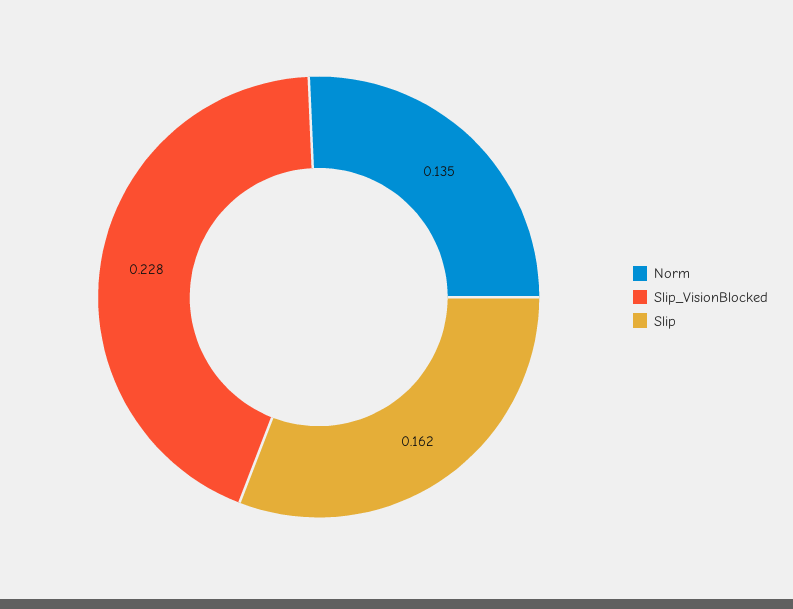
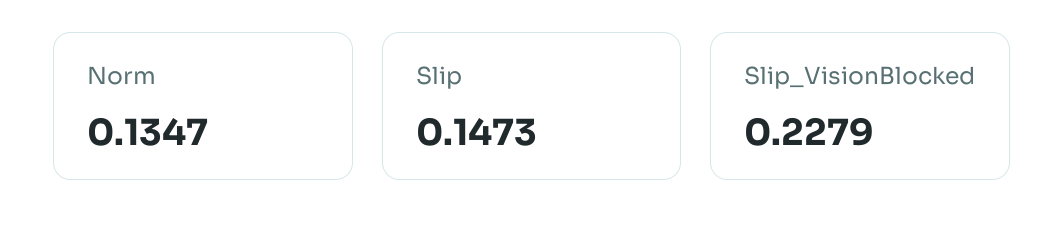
Slip: 0.162 -> 0.1473

